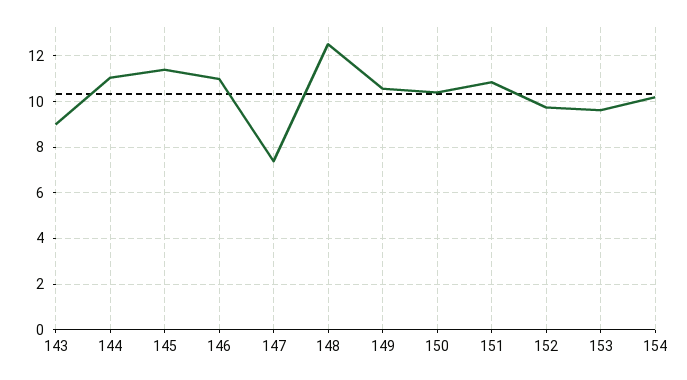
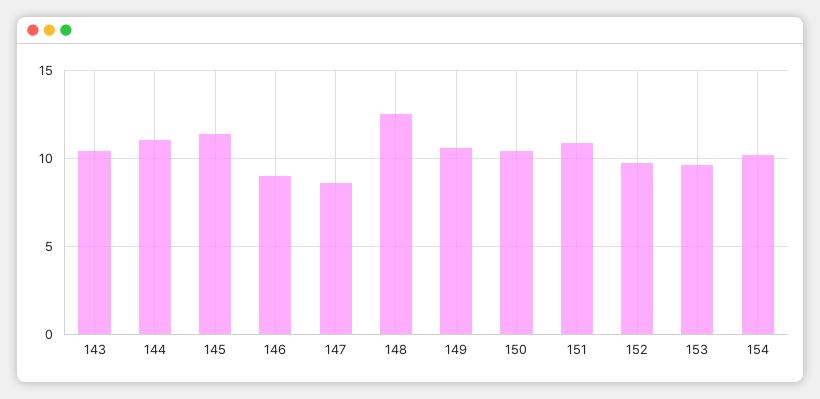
143: 9 -> 10.5
146: 11 -> 9
147: 7.5 -> 8.5

